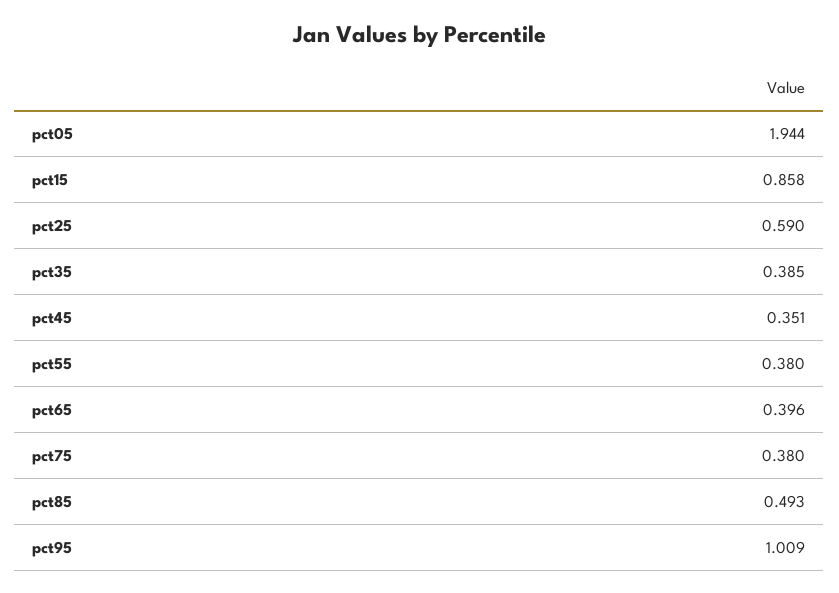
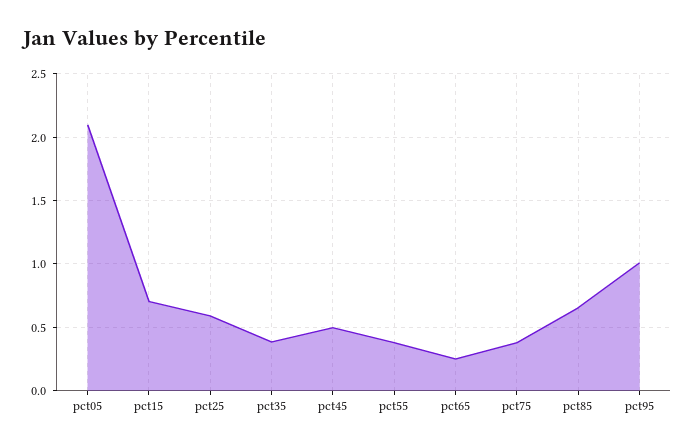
pct05: 1.944 -> 2.1
pct15: 0.858 -> 0.7
pct45: 0.351 -> 0.5
pct65: 0.396 -> 0.25
pct85: 0.493 -> 0.65

